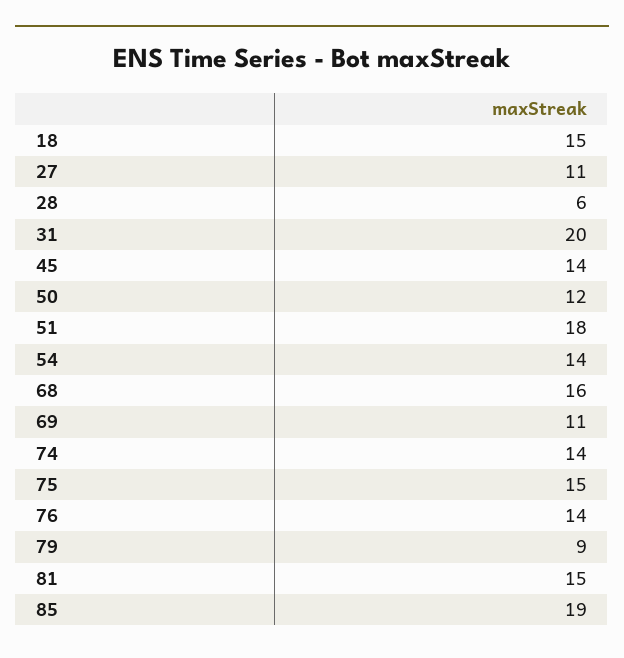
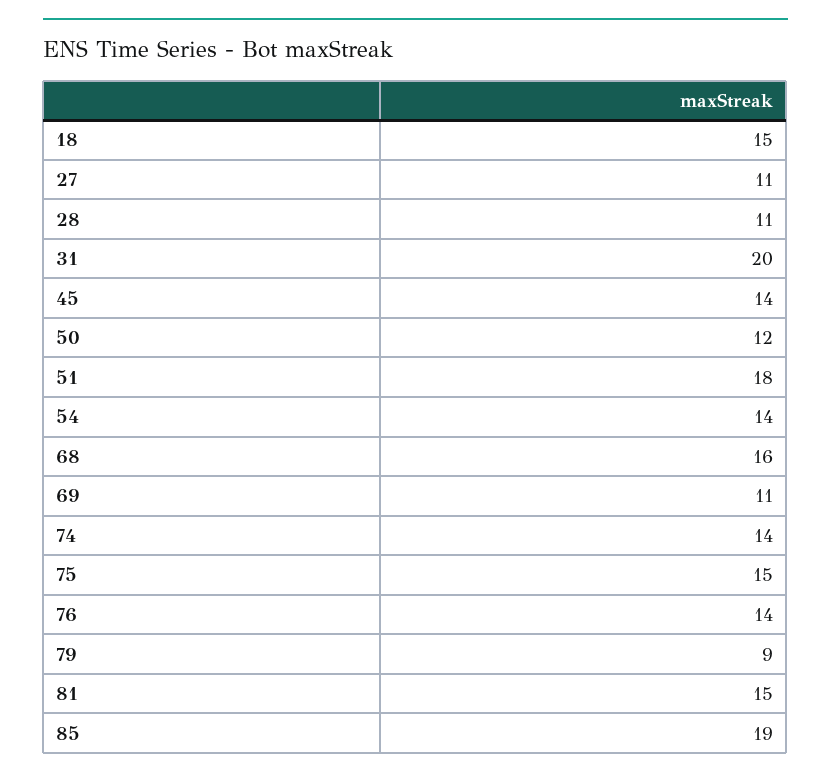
28: 6 -> 11

